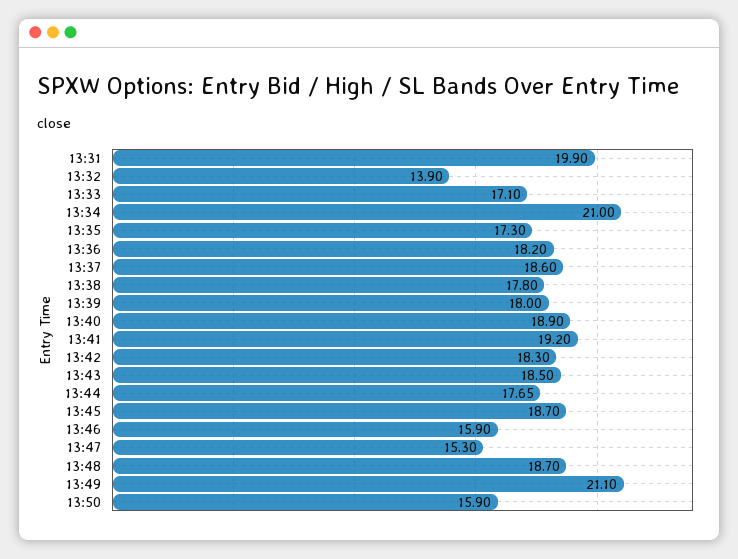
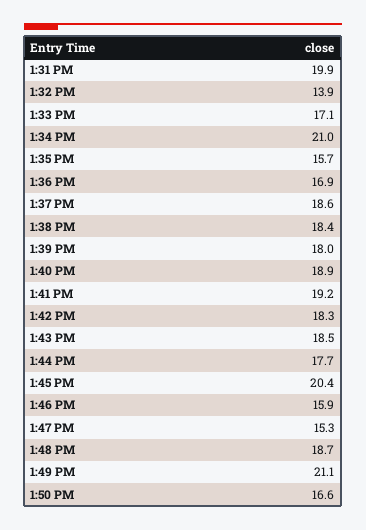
13:35: 17.3 -> 15.7
13:36: 18.2 -> 16.9
13:38: 17.8 -> 18.4
13:45: 18.7 -> 20.4
13:50: 15.9 -> 16.6

